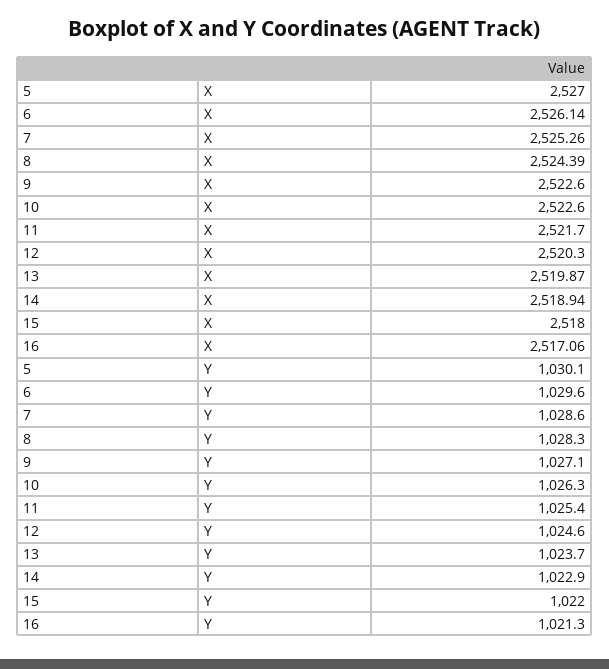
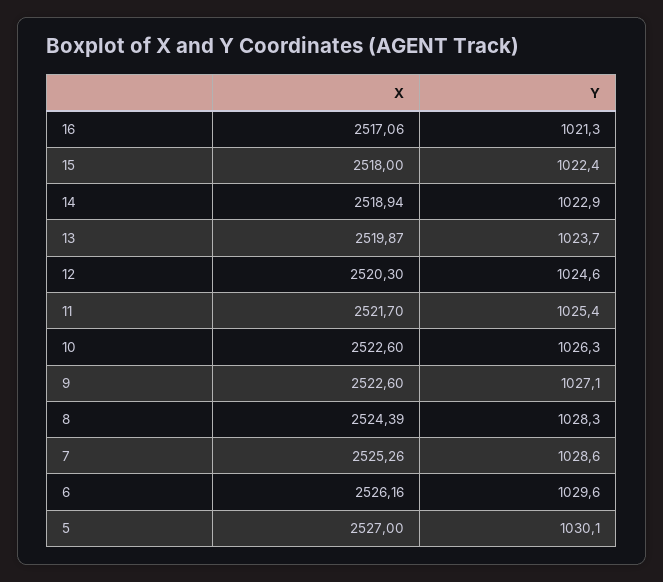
6, X: 2526.14 -> 2526.16
15, Y: 1022 -> 1022.4

